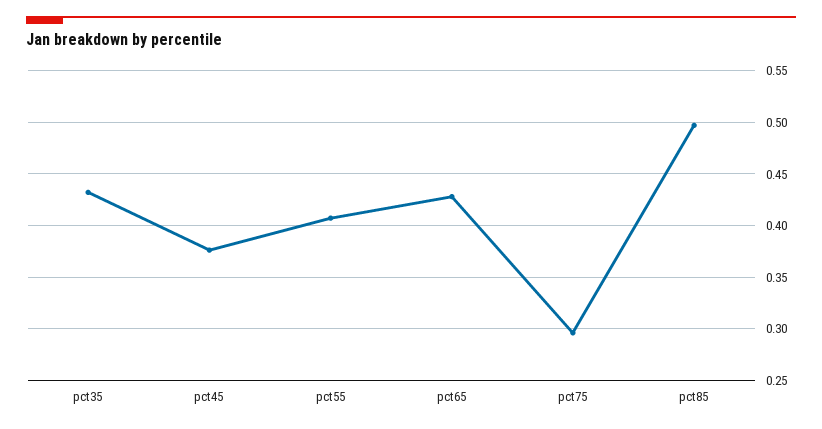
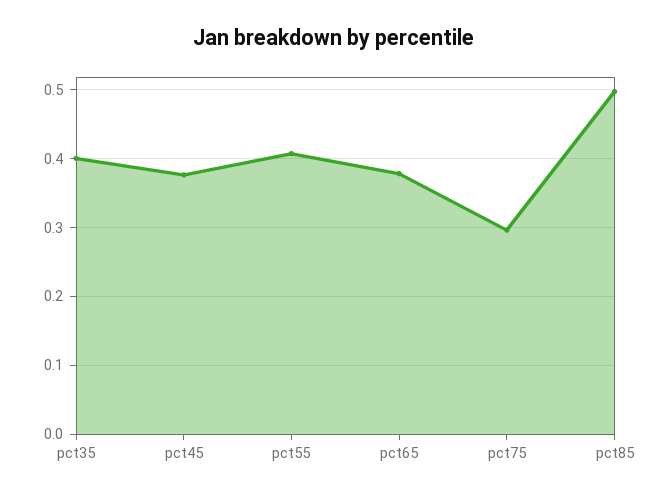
pct35: 0.43 -> 0.4
pct65: 0.43 -> 0.38

